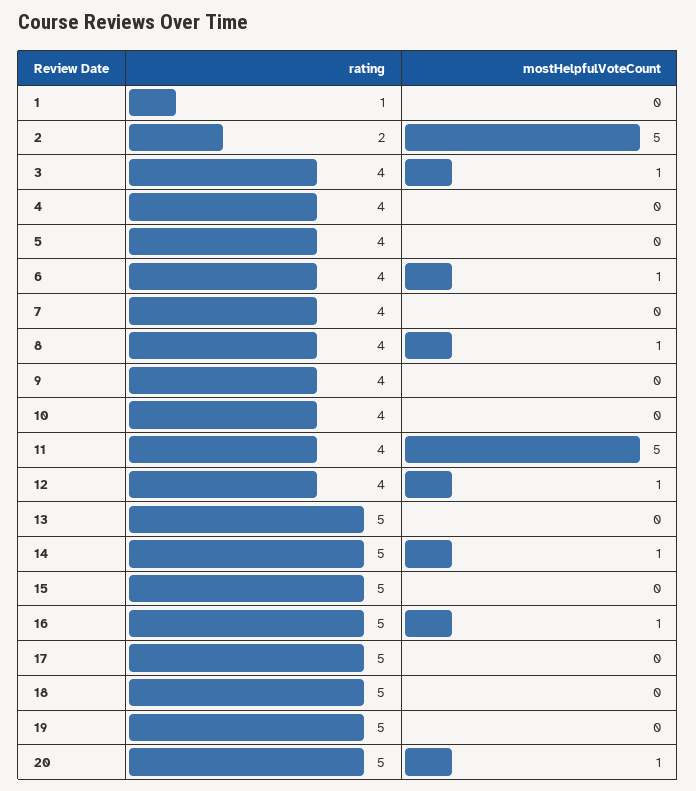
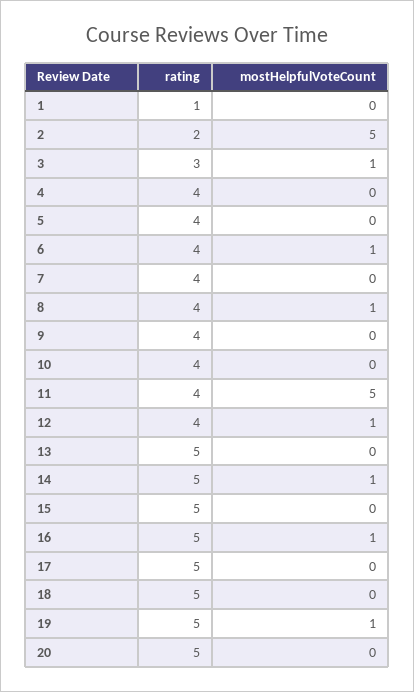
rating, 3: 4 -> 3
mostHelpfulVoteCount, 19: 0 -> 1
mostHelpfulVoteCount, 20: 1 -> 0

